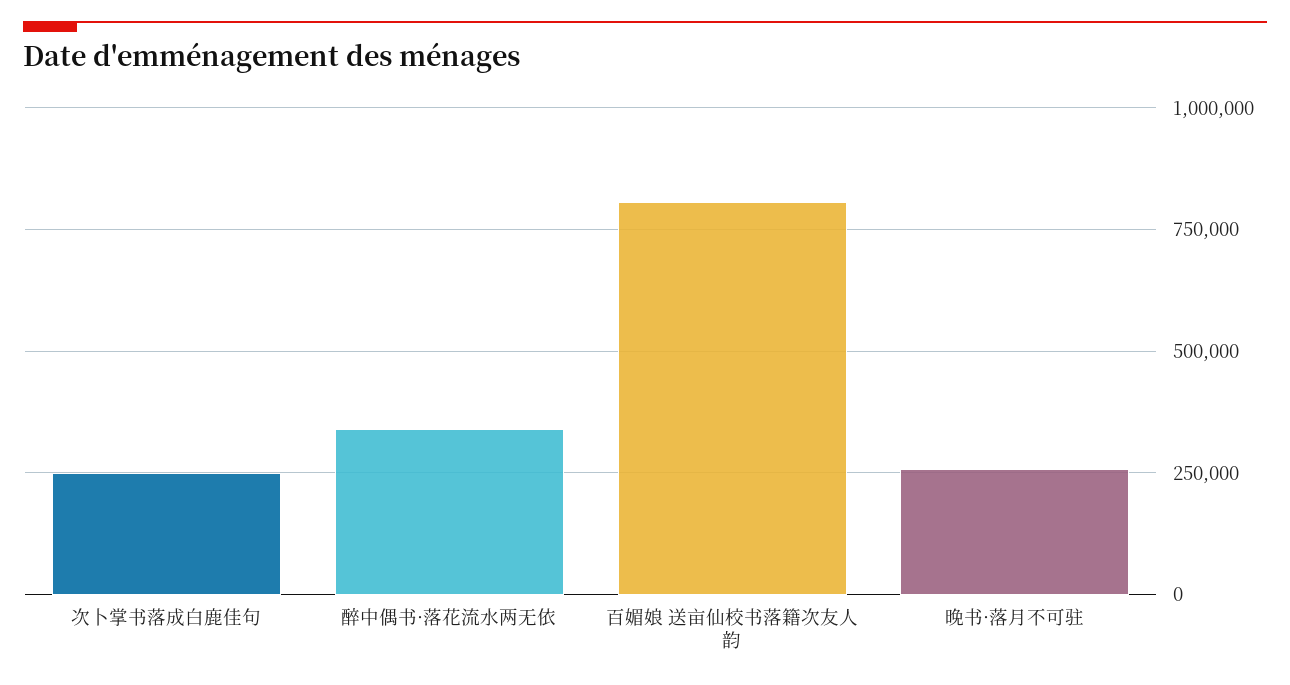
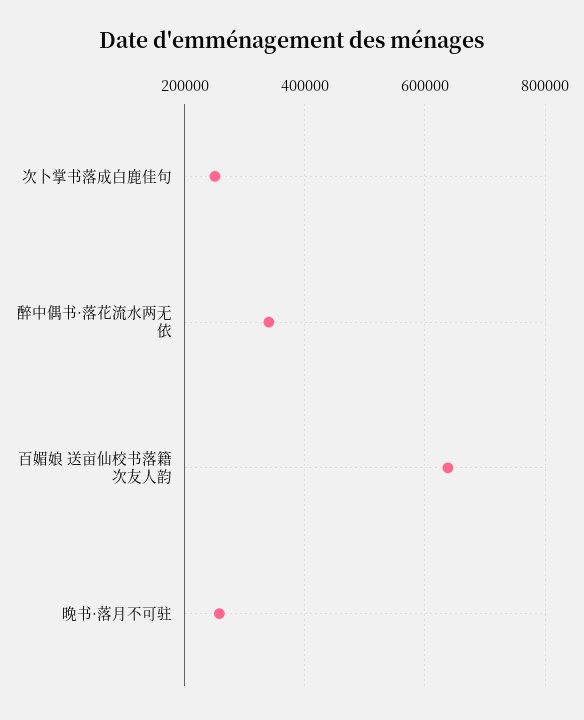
百媚娘 送亩仙校书落籍次友人韵: 800000 -> 640000

